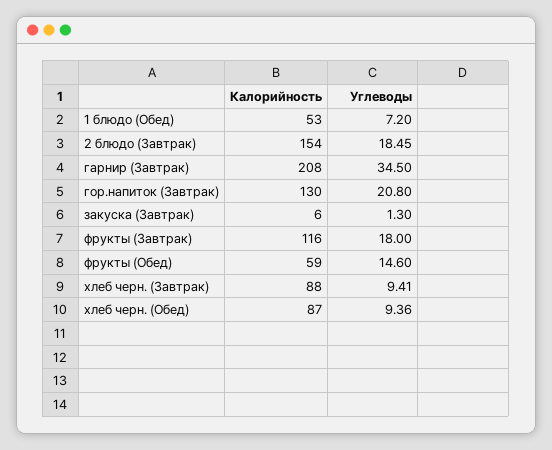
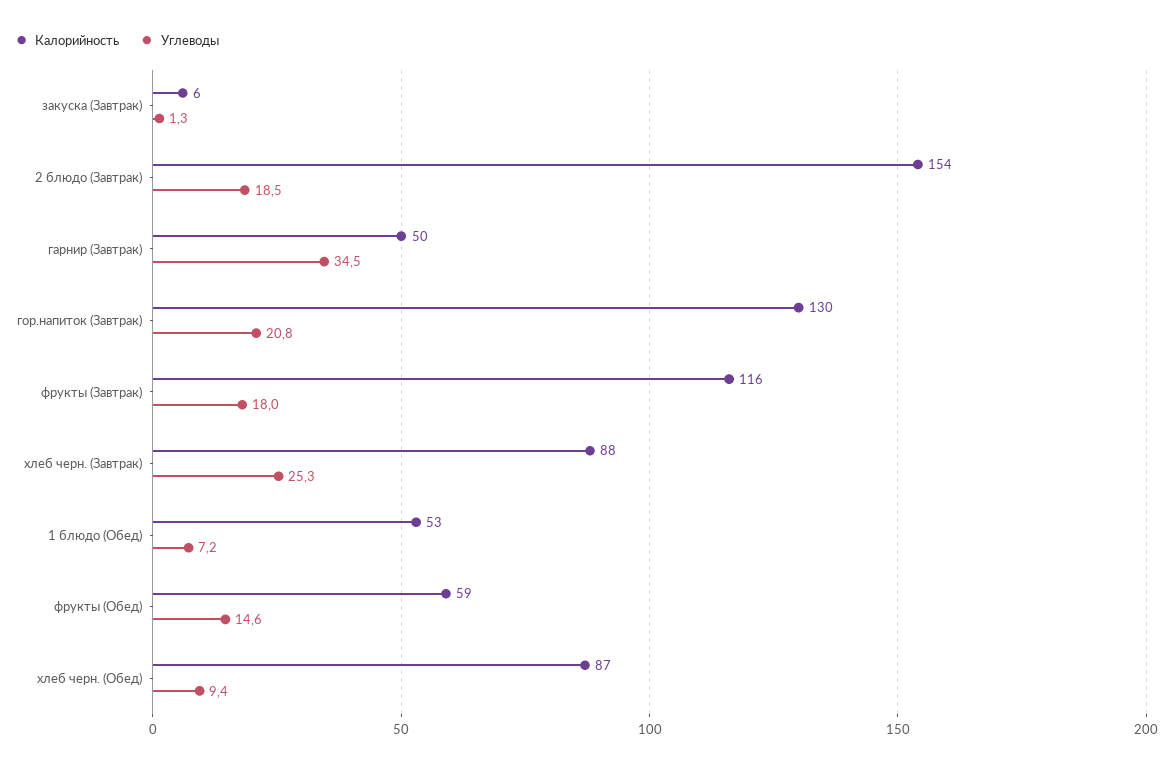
Калорийность, гарнир (Завтрак): 208 -> 50
Углеводы, хлеб черн. (Завтрак): 9.41 -> 25.3

